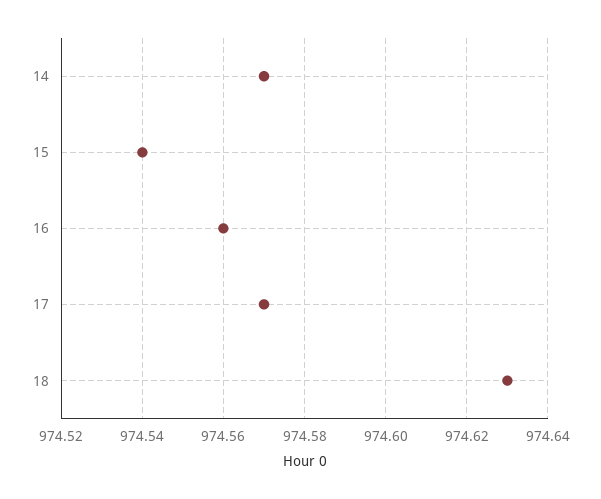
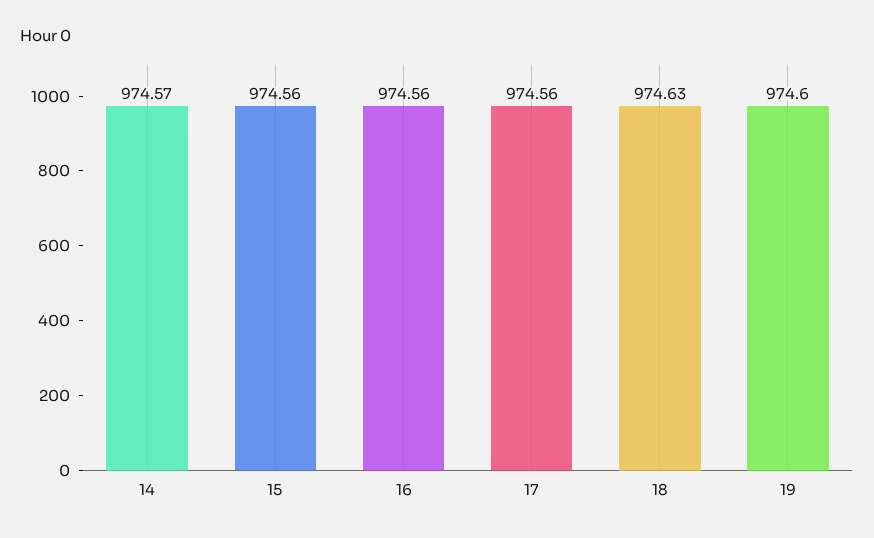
15: 974.54 -> 974.56
17: 974.57 -> 974.56
19: none -> 974.6

